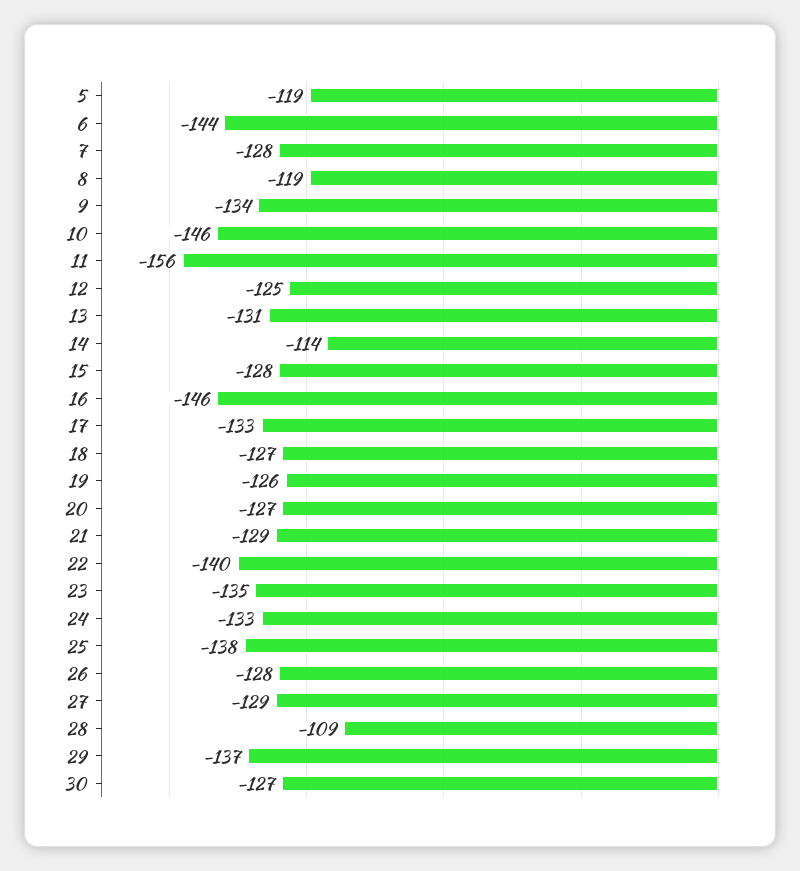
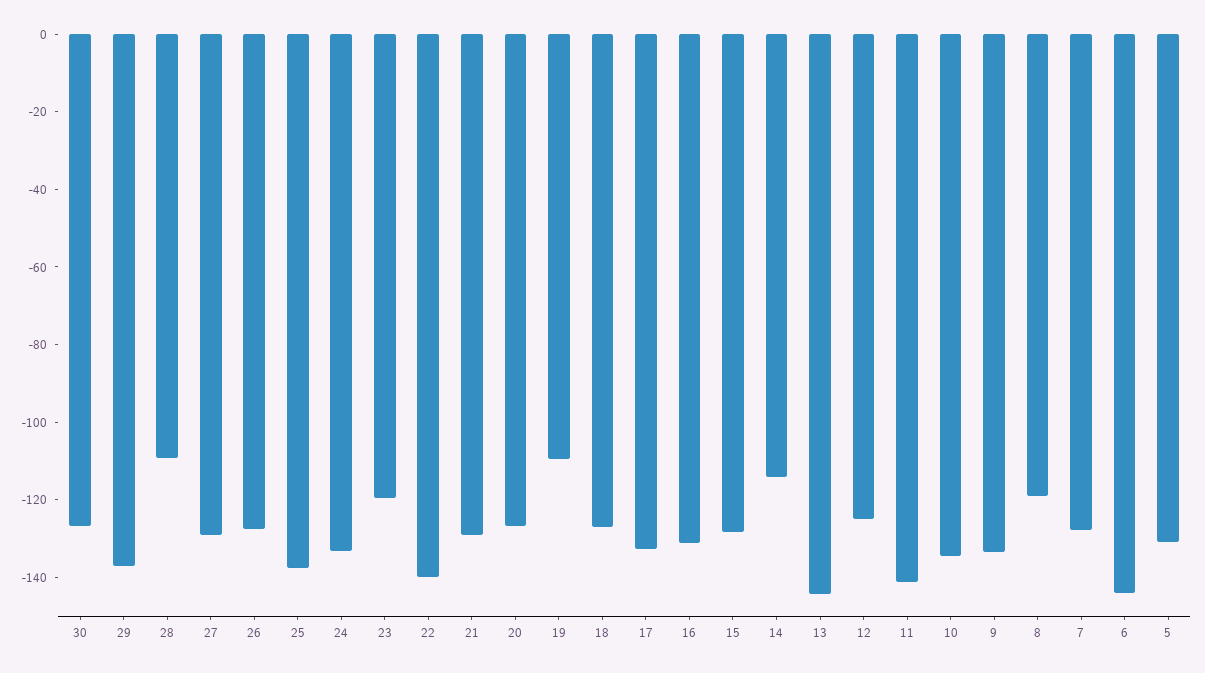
5: -119 -> -130
10: -146 -> -135
11: -156 -> -140
13: -131 -> -145
16: -146 -> -130
19: -126 -> -110
23: -135 -> -120

